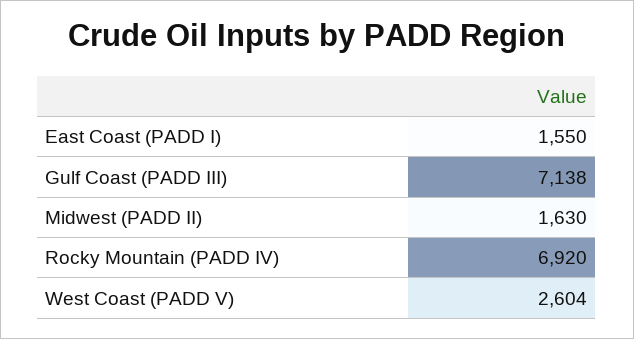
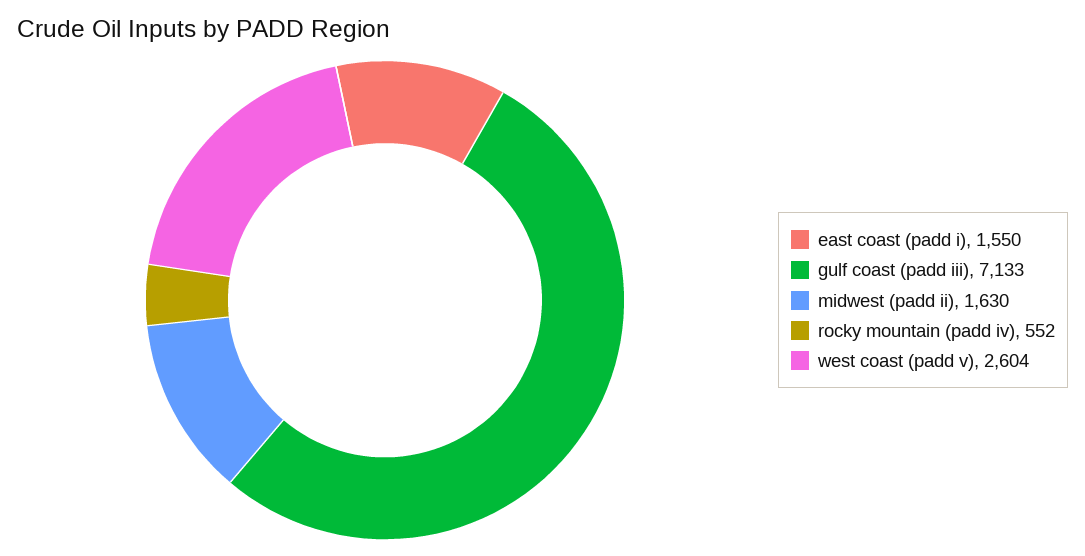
Gulf Coast (PADD III): 7138 -> 7133
Rocky Mountain (PADD IV): 6920 -> 552

